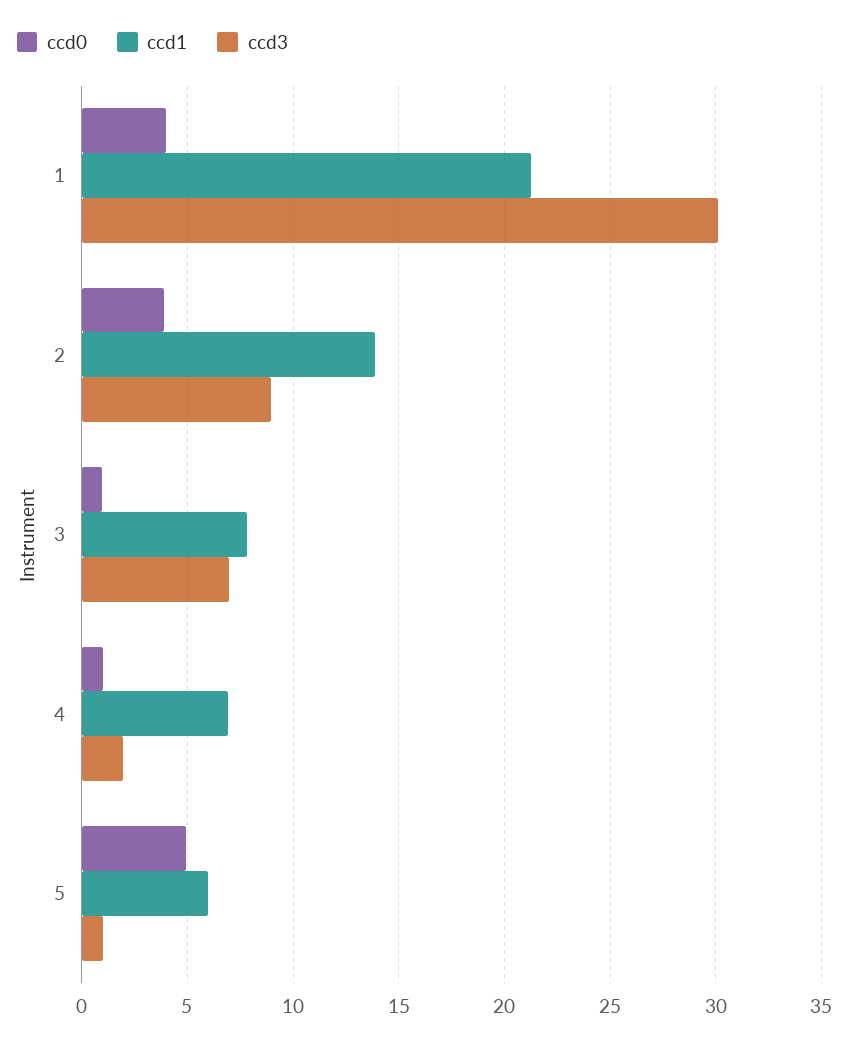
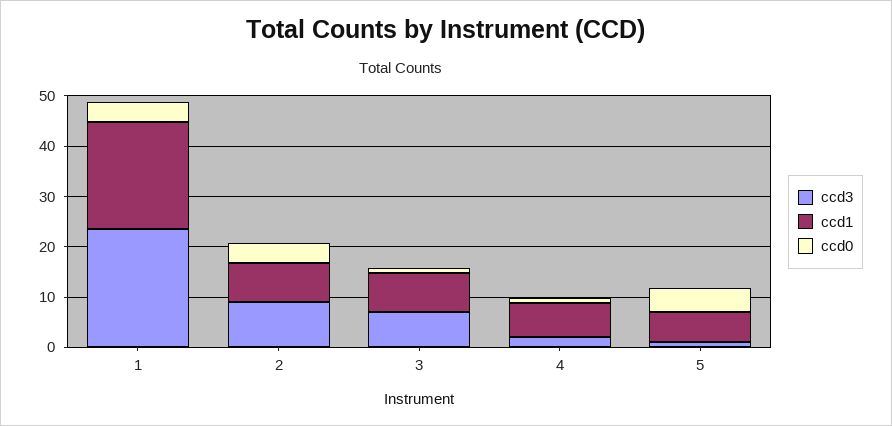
ccd3, 1: 30 -> 24
ccd1, 2: 14 -> 8

